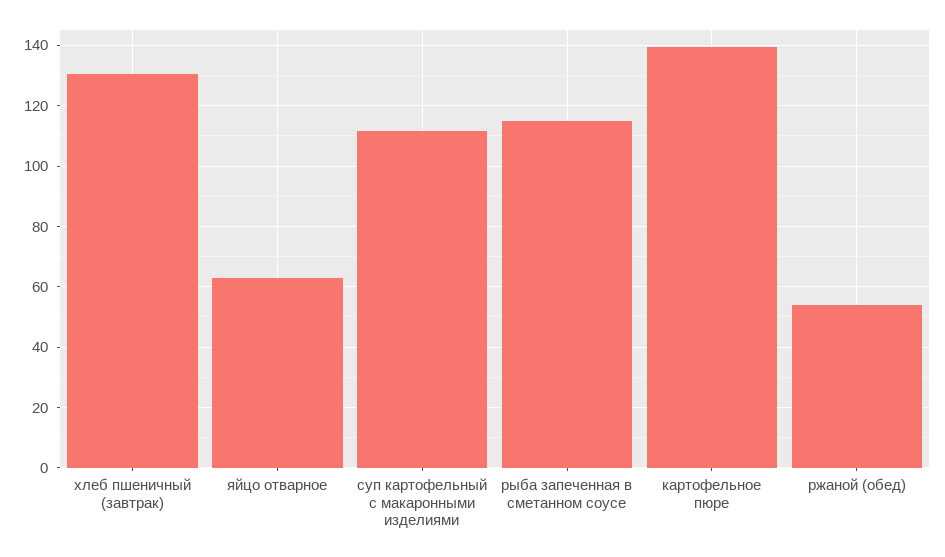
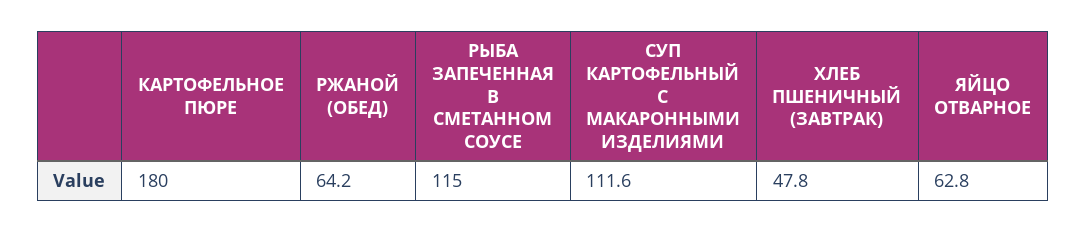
хлеб пшеничный (завтрак): 130 -> 47.8
картофельное пюре: 140 -> 180
ржаной (обед): 54 -> 64.2

